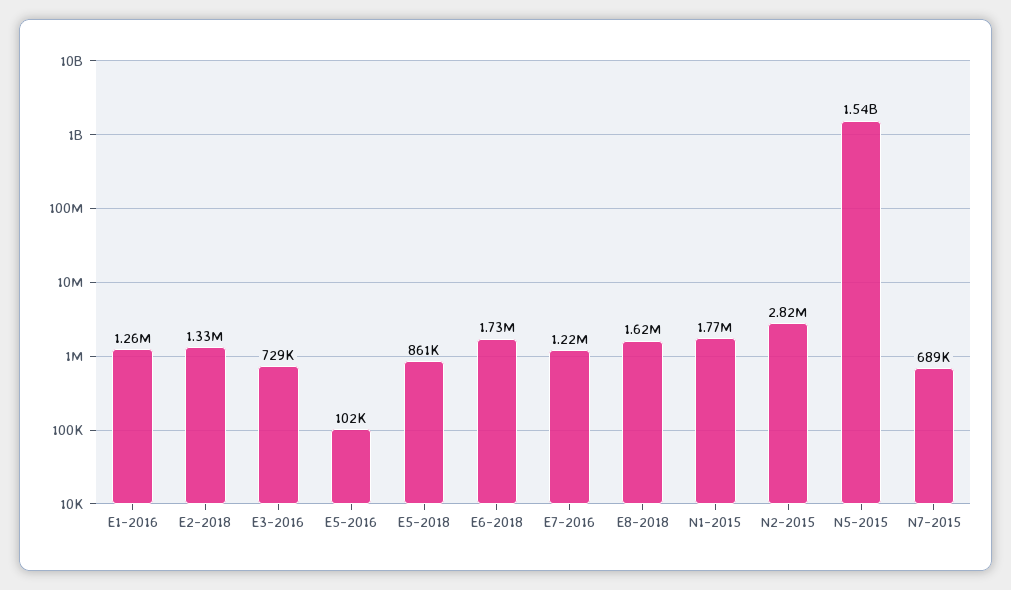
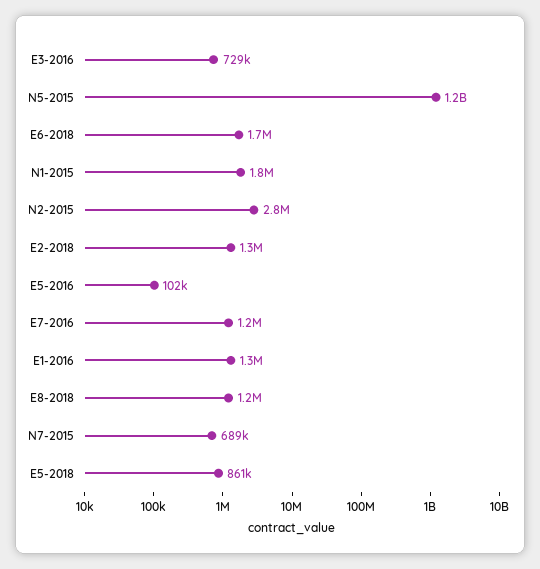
E8-2018: 1620000 -> 1200000
N5-2015: 1540000000 -> 1200000000

